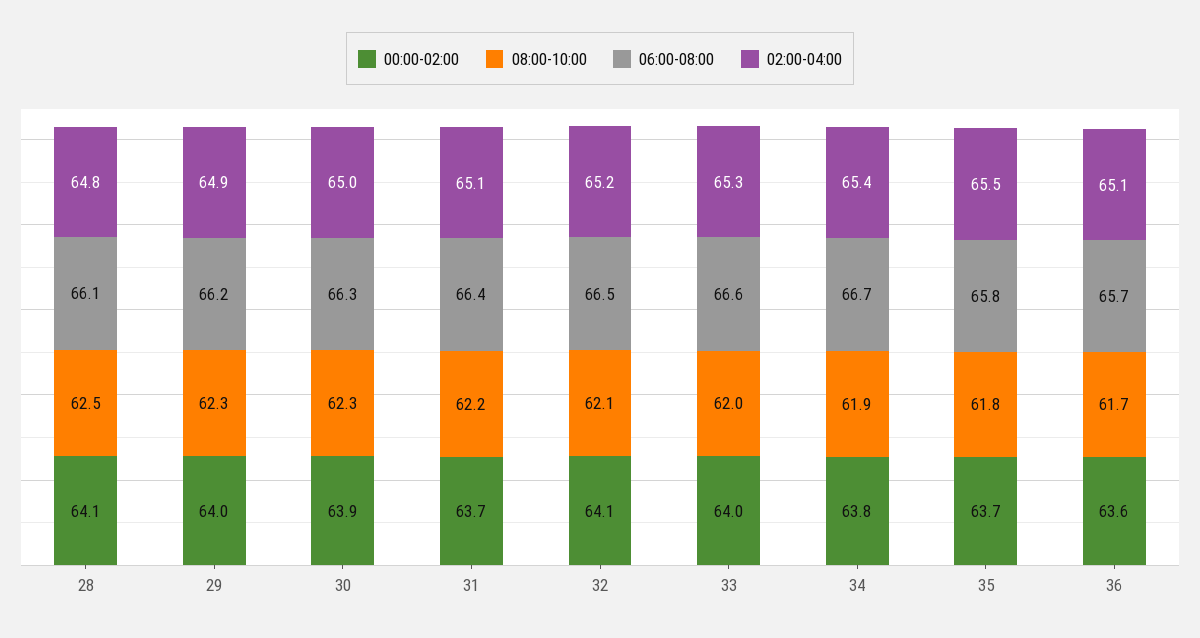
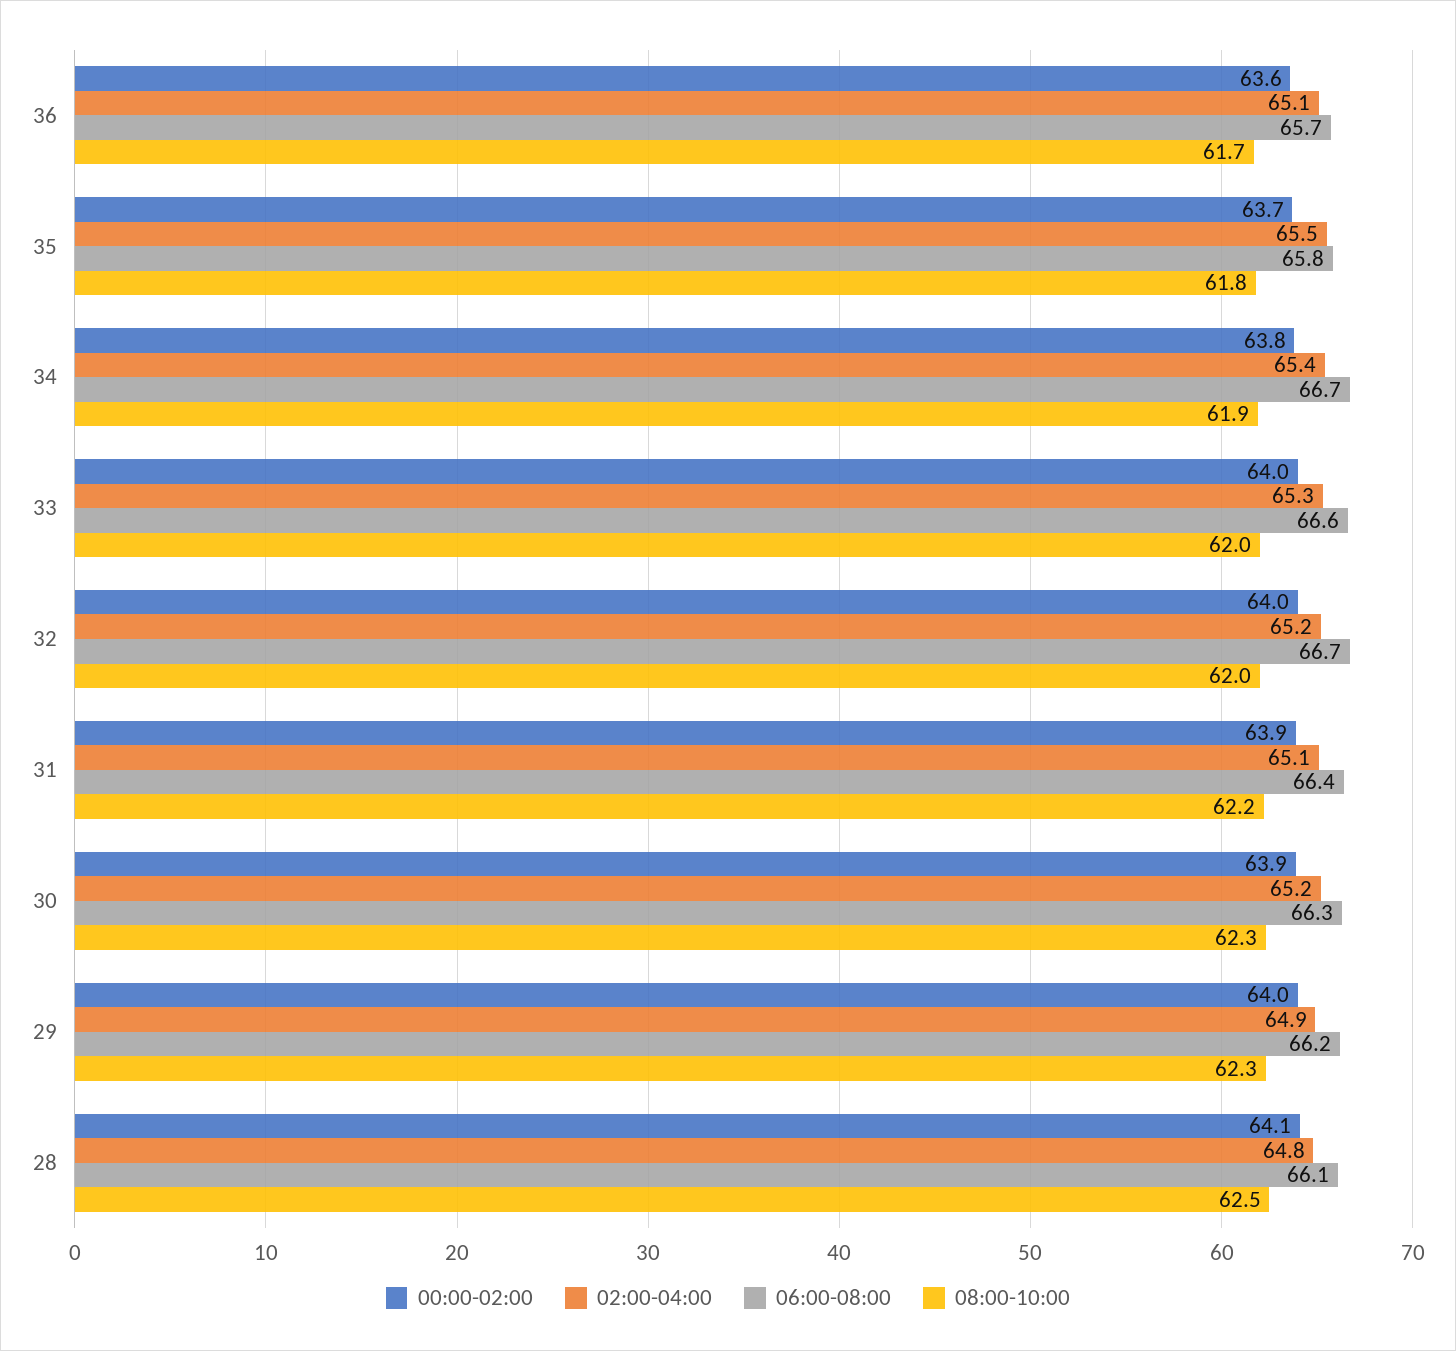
02:00-04:00, 30: 65 -> 65.2
00:00-02:00, 31: 63.7 -> 63.9
00:00-02:00, 32: 64.1 -> 64
08:00-10:00, 32: 62.1 -> 62
06:00-08:00, 32: 66.5 -> 66.7

